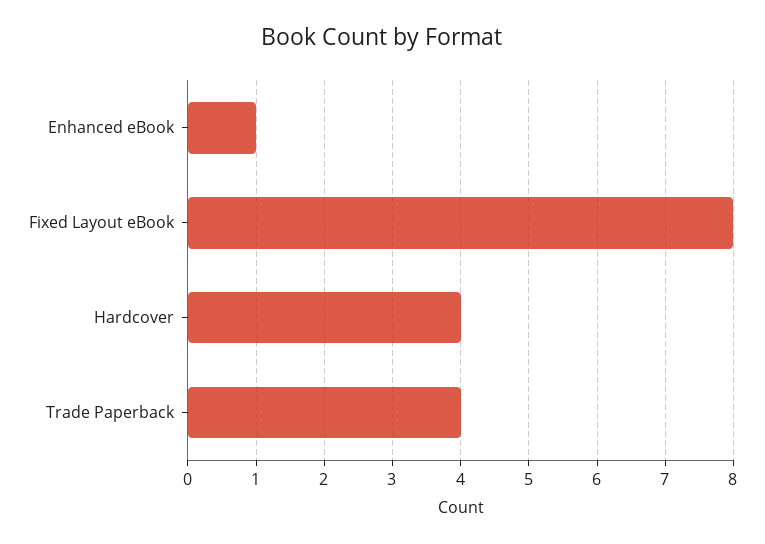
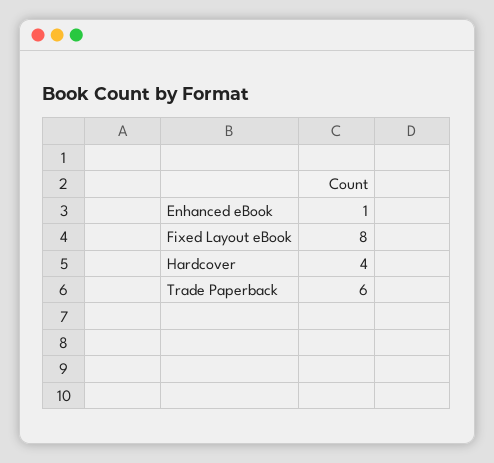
Trade Paperback: 4 -> 6

